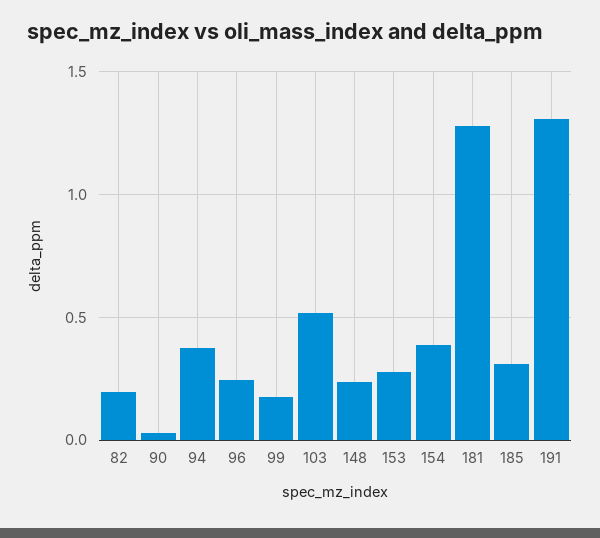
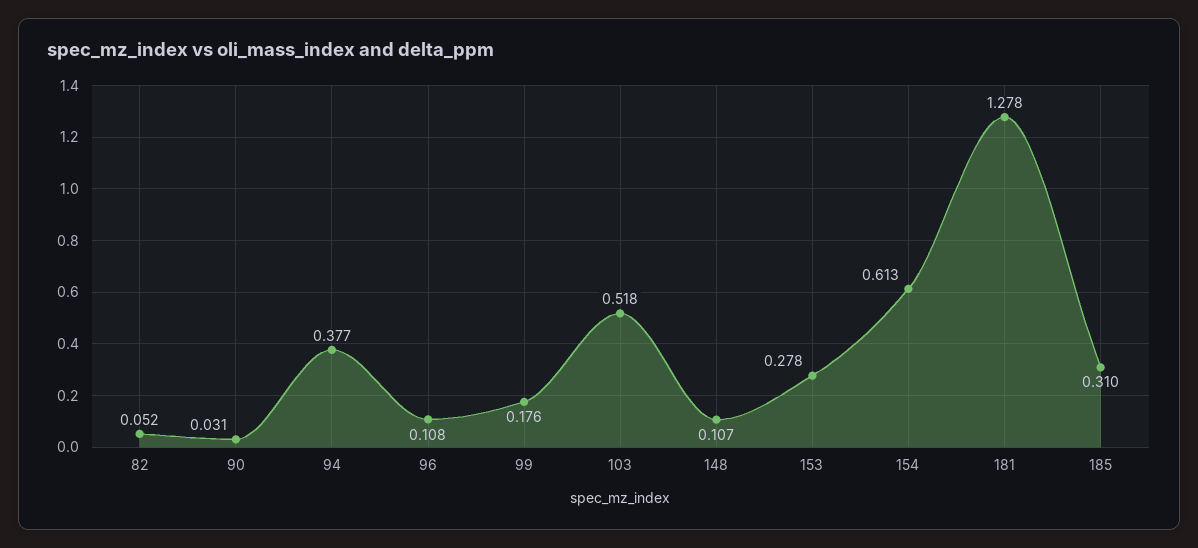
82: 0.2 -> 0.052
96: 0.25 -> 0.108
148: 0.25 -> 0.107
154: 0.4 -> 0.613
191: 1.3 -> none

